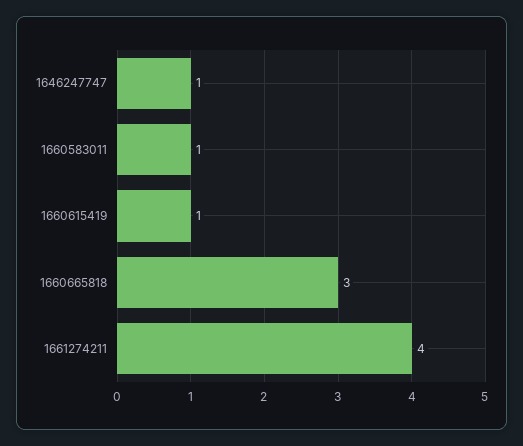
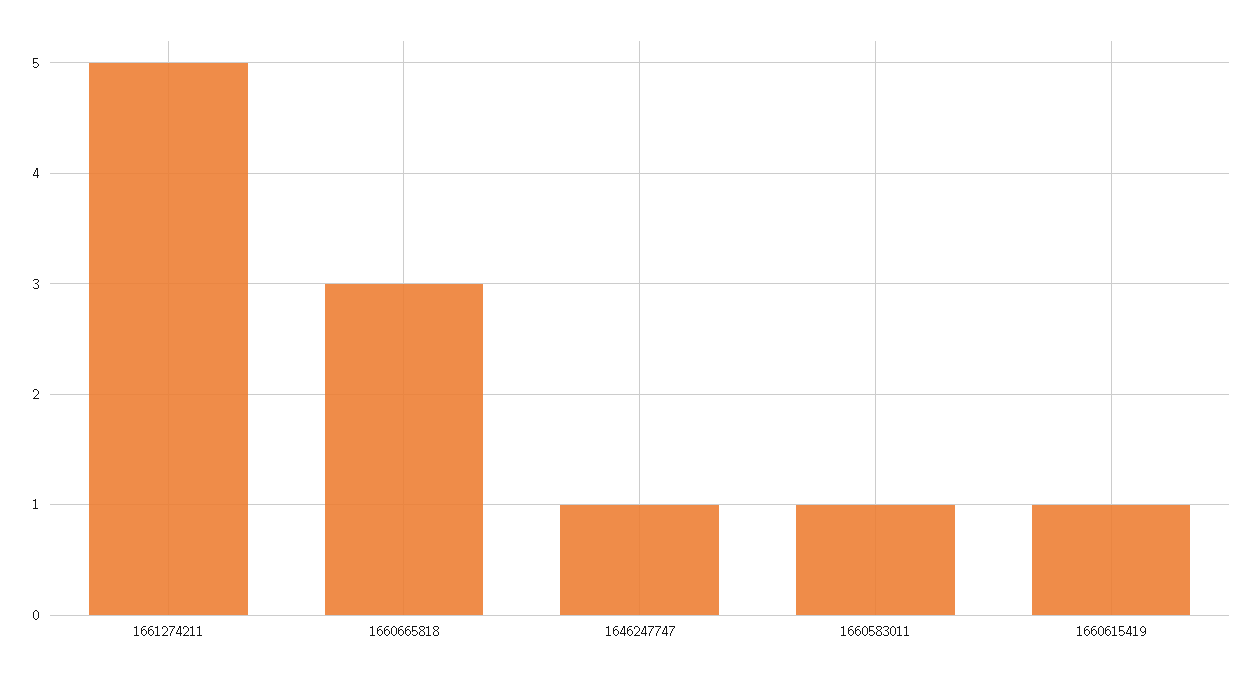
1661274211: 4 -> 5

